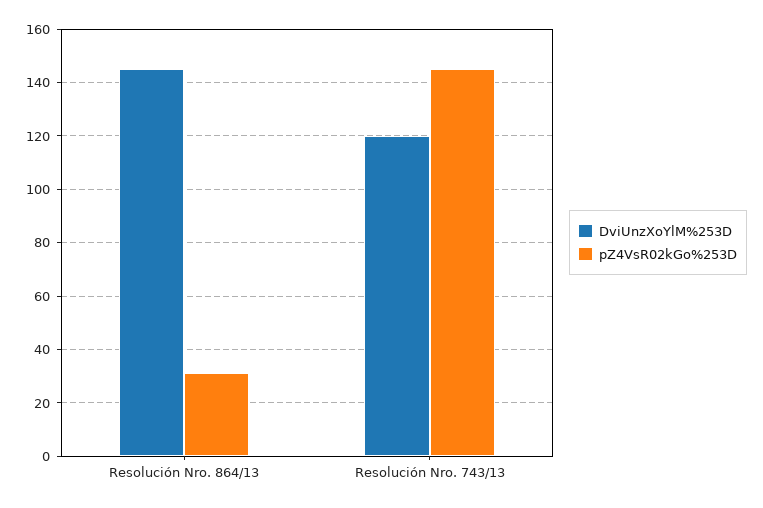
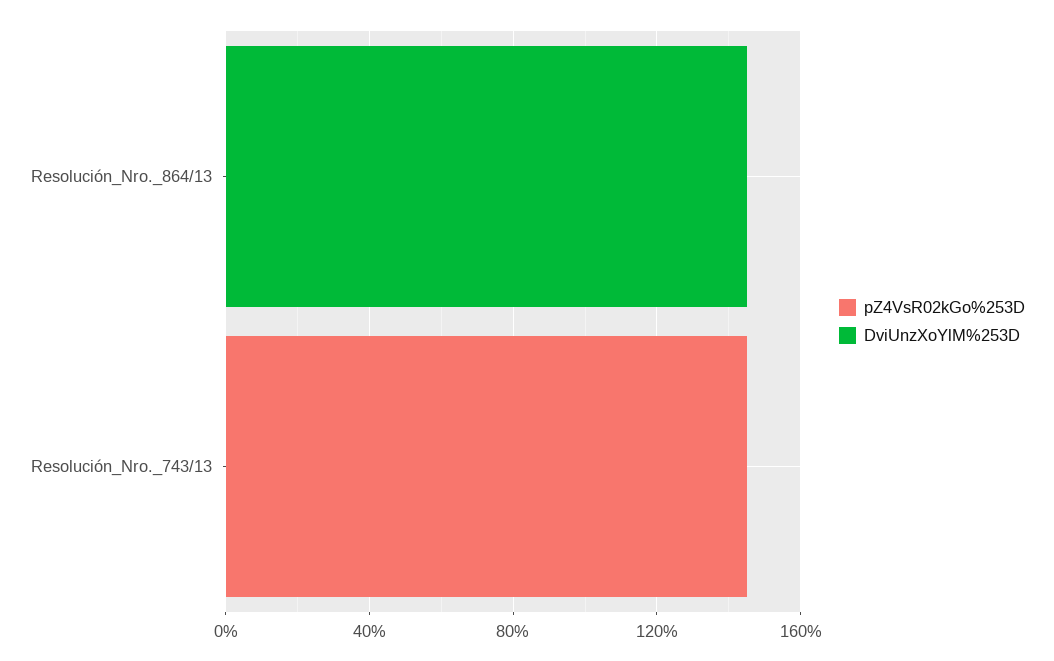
pZ4VsR02kGo%253D, Resolución Nro. 864/13: 30 -> 0
DviUnzXoYlM%253D, Resolución Nro. 743/13: 120 -> 0

